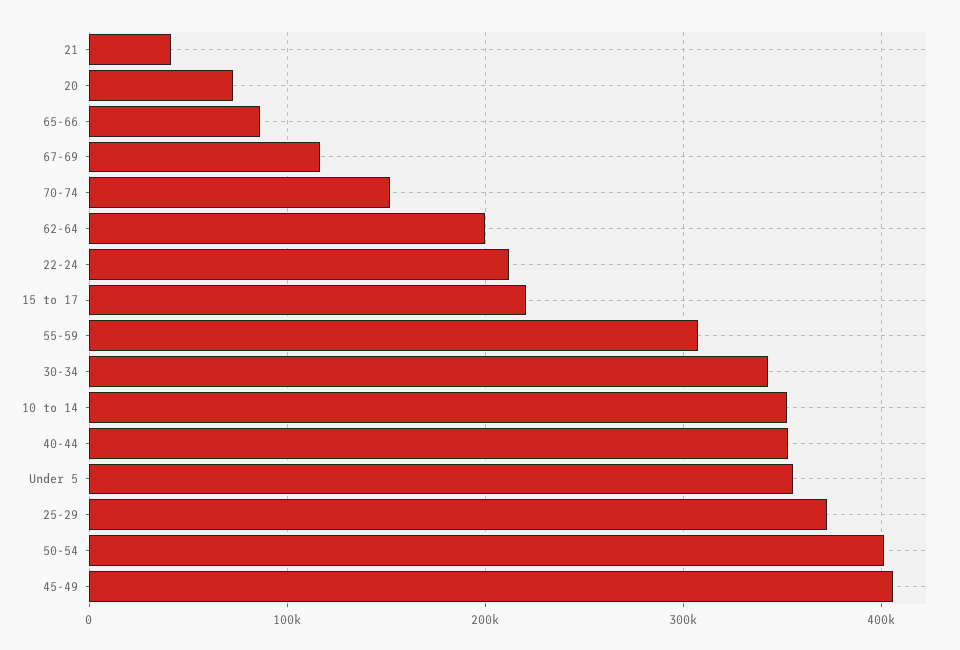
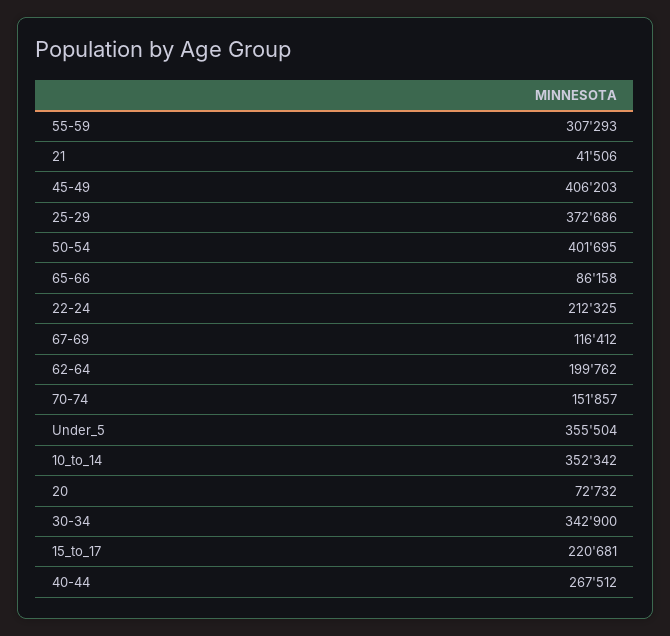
40-44: 350000 -> 267512

